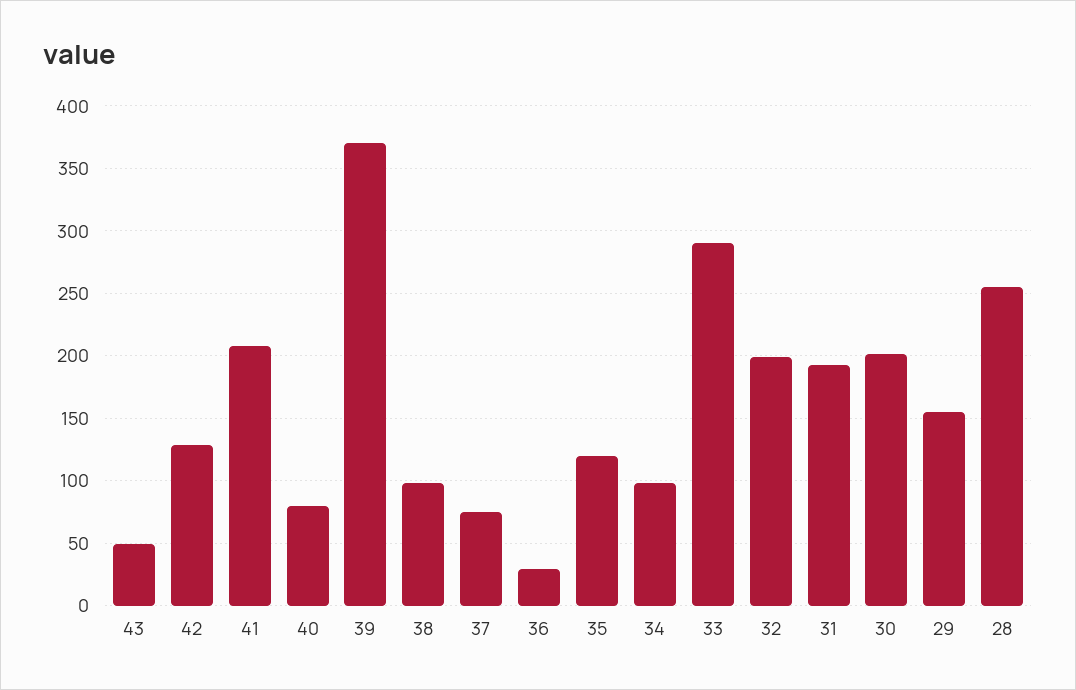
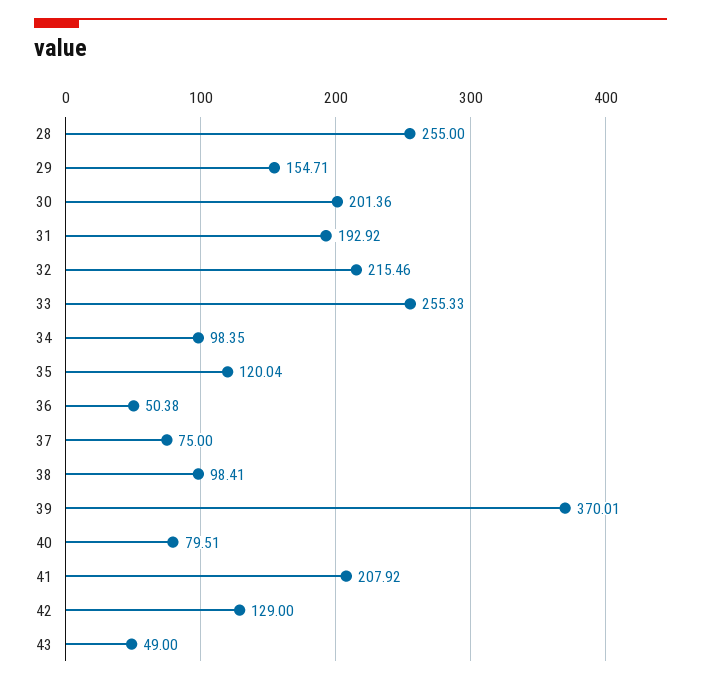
36: 30 -> 50.38
33: 290 -> 255.33
32: 200 -> 215.46

